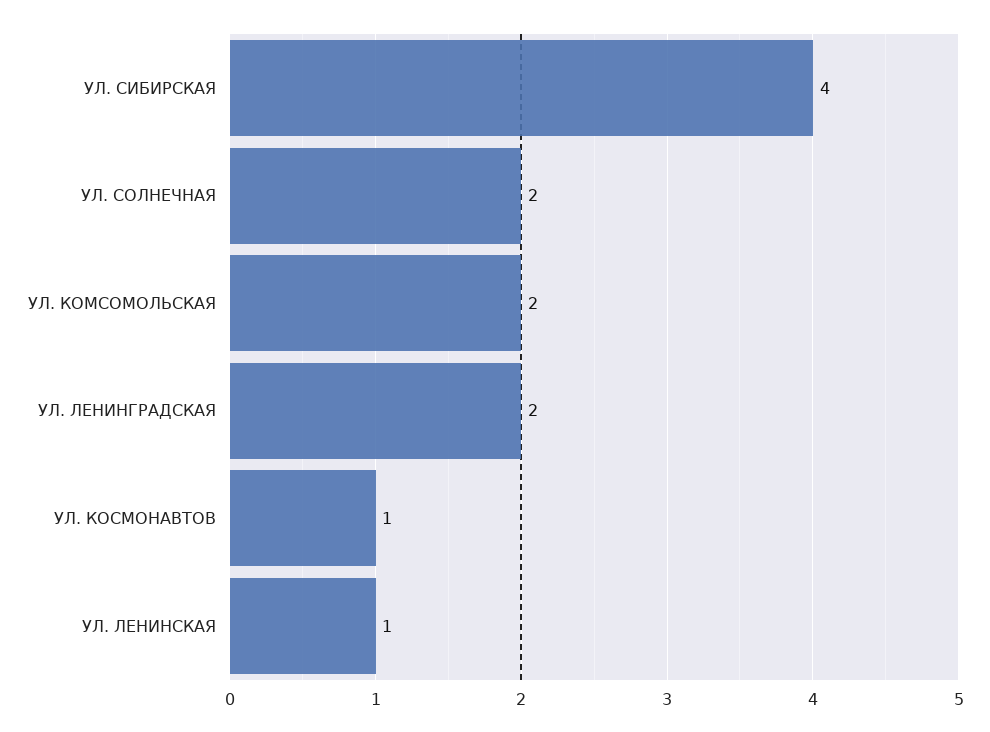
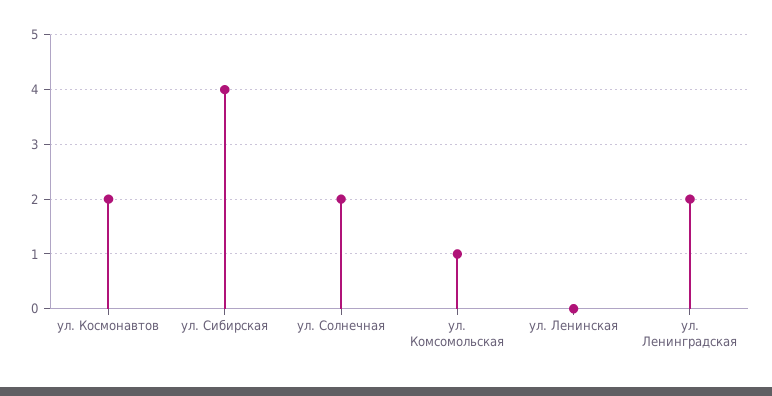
УЛ. КОМСОМОЛЬСКАЯ: 2 -> 1
УЛ. КОСМОНАВТОВ: 1 -> 2
УЛ. ЛЕНИНСКАЯ: 1 -> 0

